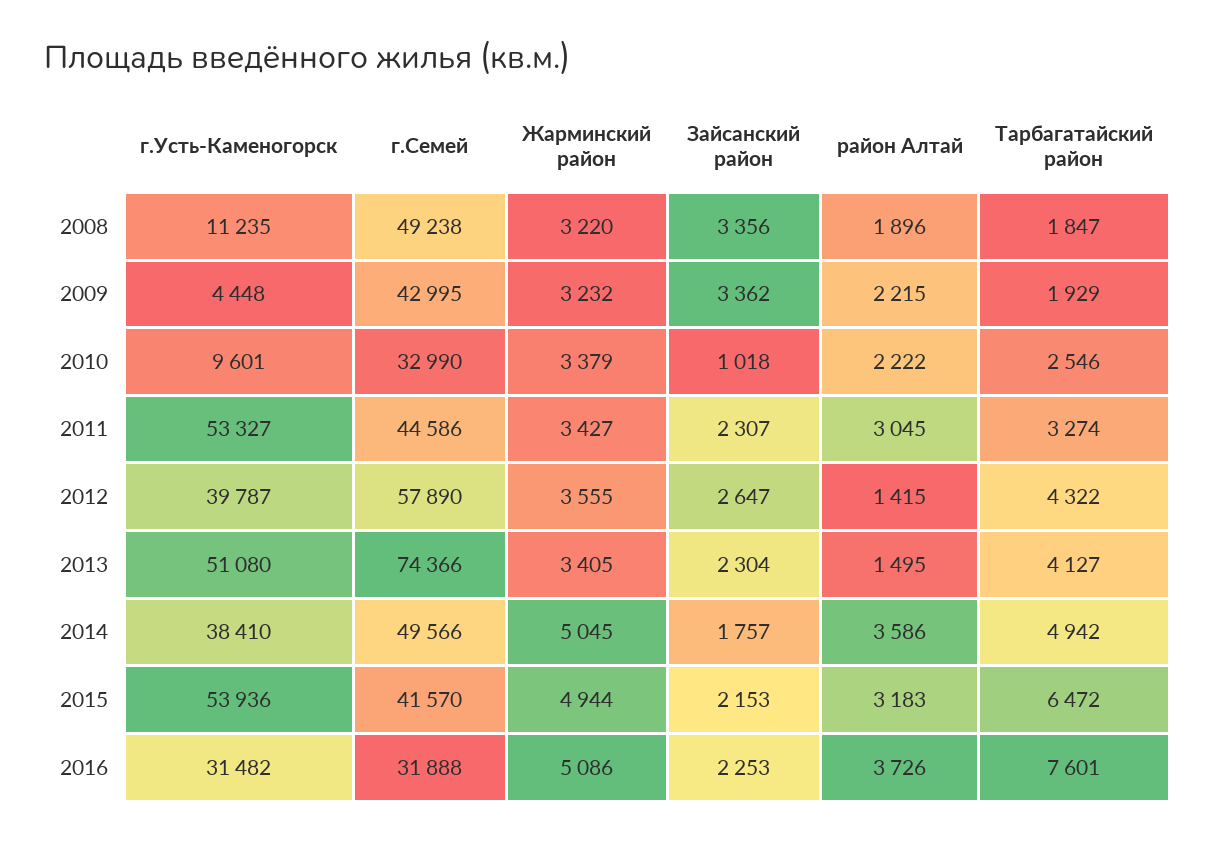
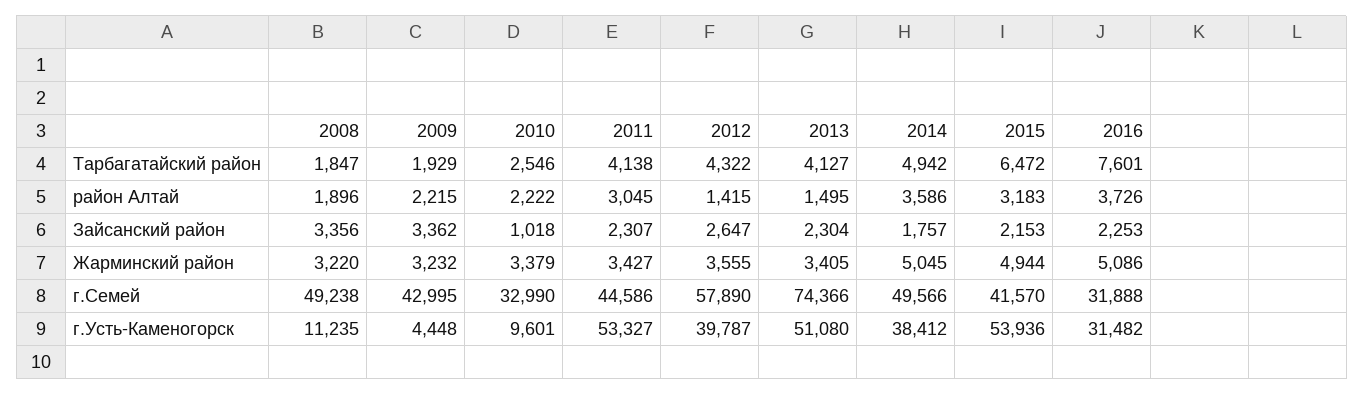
Тарбагатайский район, 2011: 3274 -> 4138
г.Усть-Каменогорск, 2014: 38410 -> 38412

